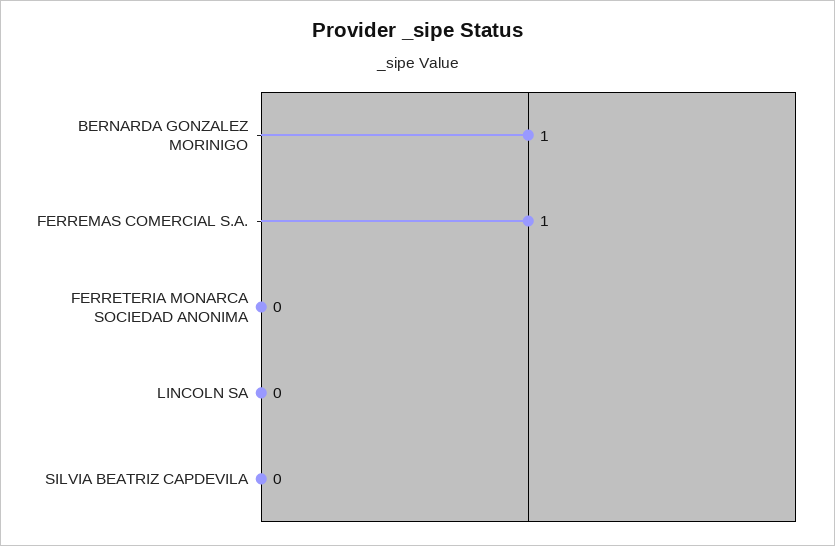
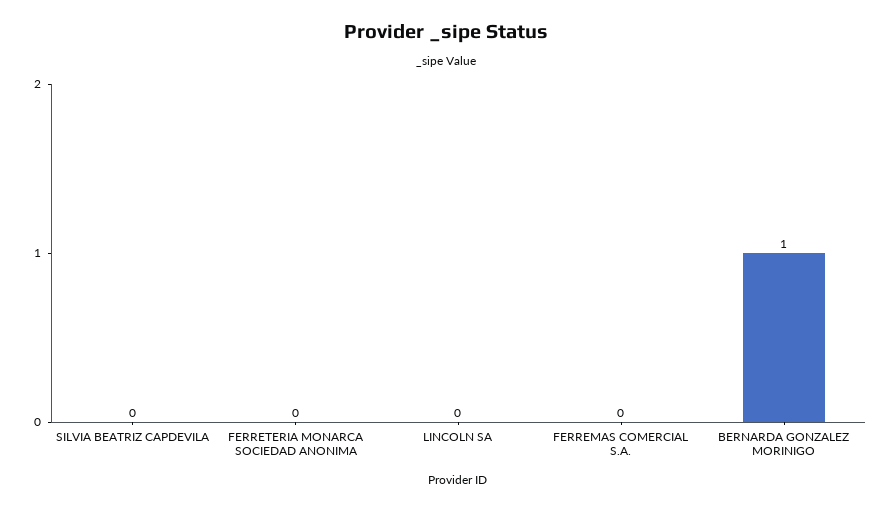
FERREMAS COMERCIAL S.A.: 1 -> 0

